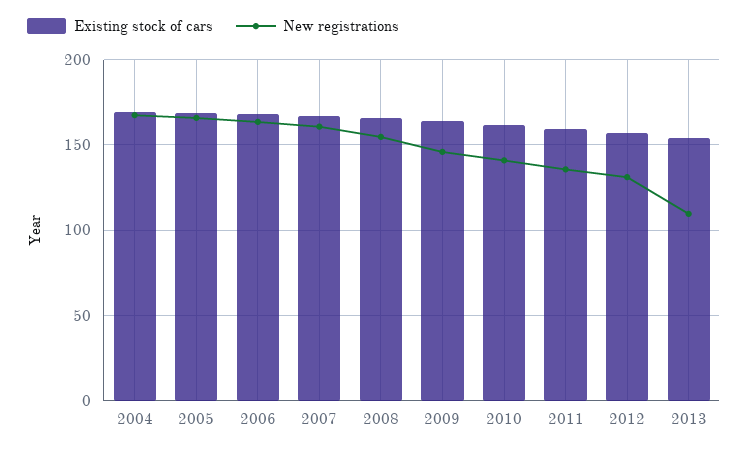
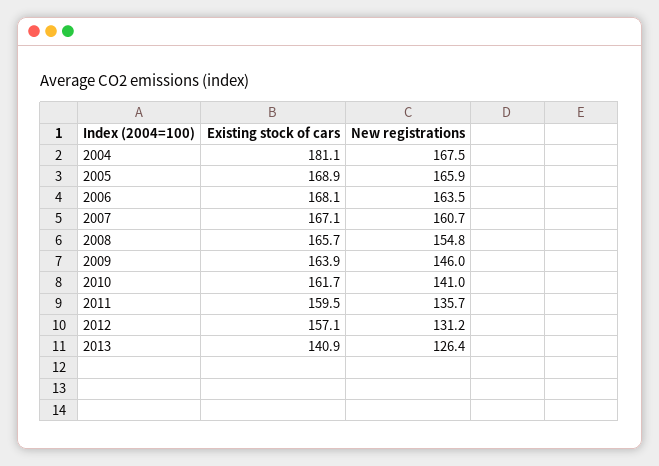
Existing stock of cars, 2004: 170 -> 181.1
Existing stock of cars, 2013: 155 -> 140.9
New registrations, 2013: 110 -> 126.4

